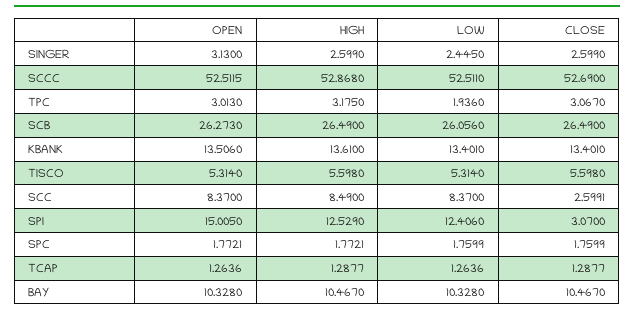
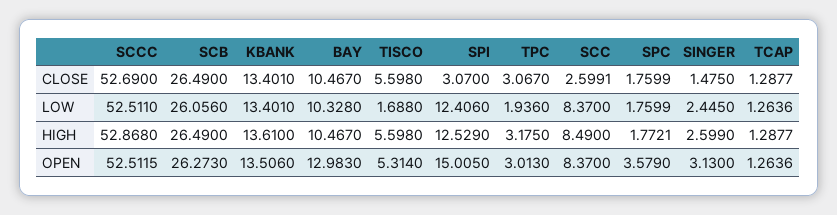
CLOSE, SINGER: 2.599 -> 1.475
LOW, TISCO: 5.314 -> 1.688
OPEN, SPC: 1.7721 -> 3.579
OPEN, BAY: 10.328 -> 12.983

